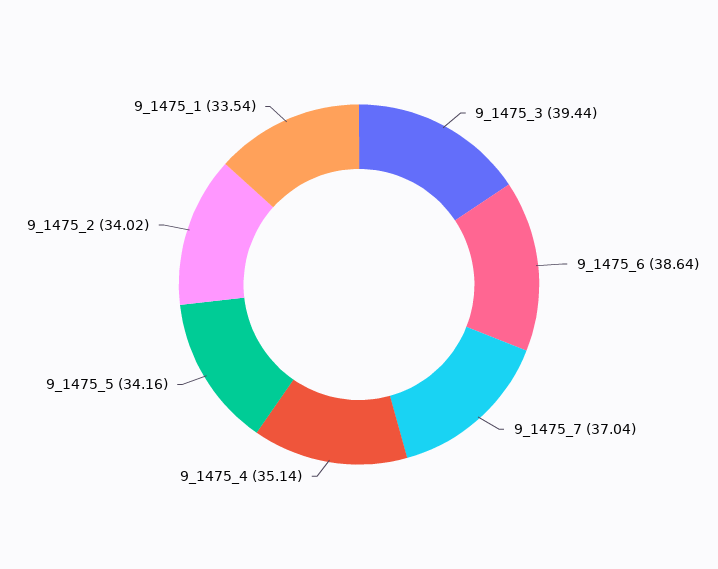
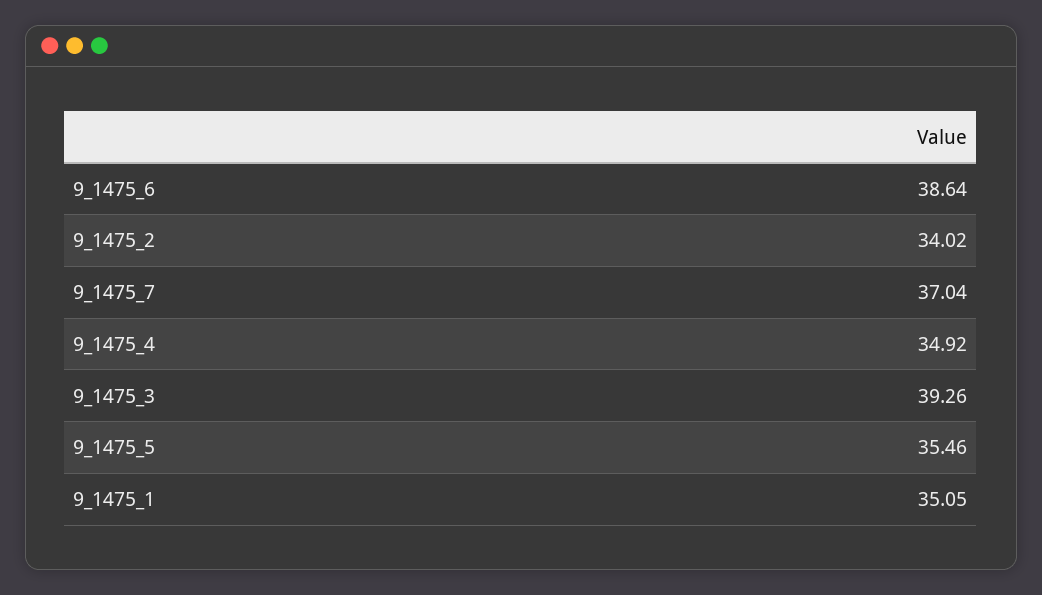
9_1475_3: 39.44 -> 39.26
9_1475_4: 35.14 -> 34.92
9_1475_5: 34.16 -> 35.46
9_1475_1: 33.54 -> 35.05

